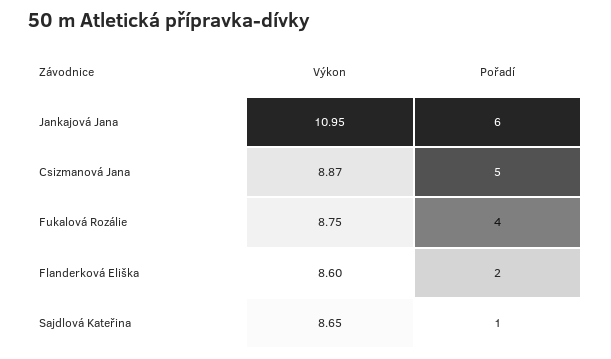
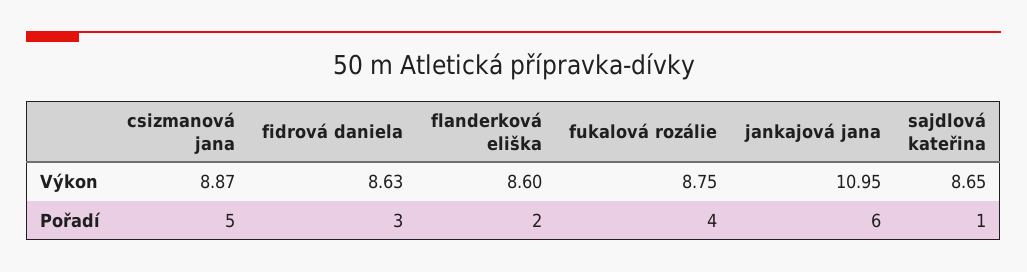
Výkon, fidrová daniela: none -> 8.63
Pořadí, fidrová daniela: none -> 3

